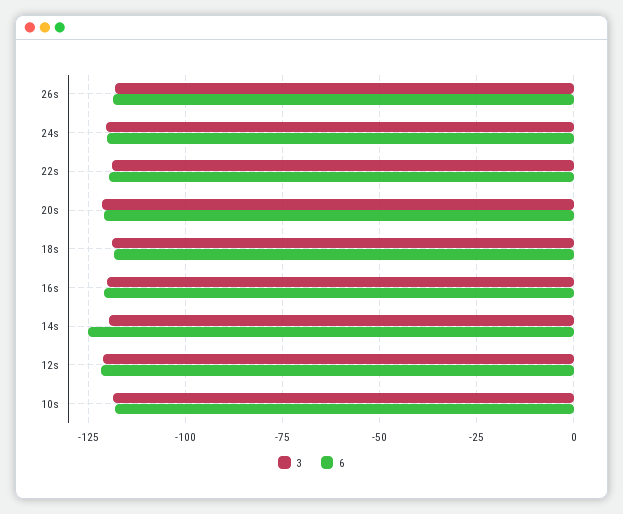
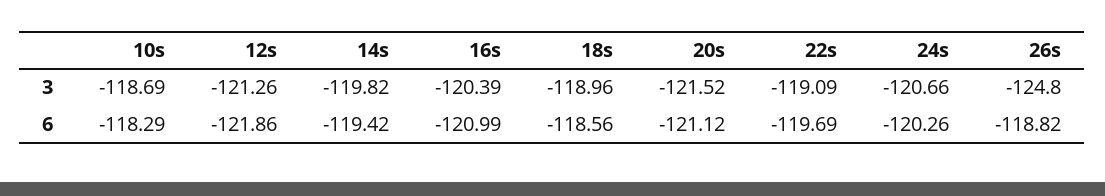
3, 26s: -117.5 -> -124.8
6, 14s: -125 -> -119.42

